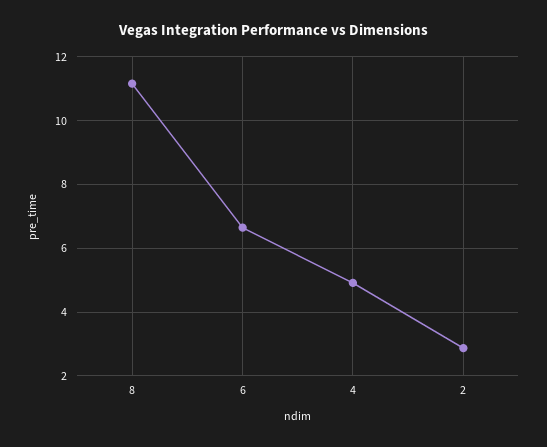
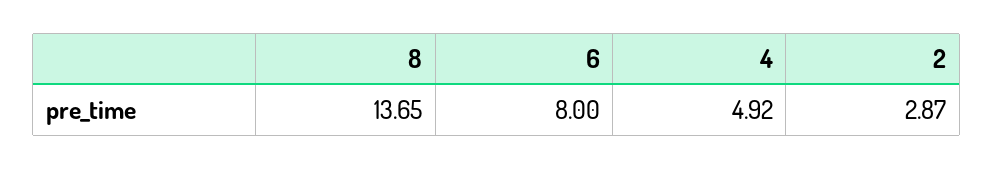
8: 11.2 -> 13.65
6: 6.6 -> 8

